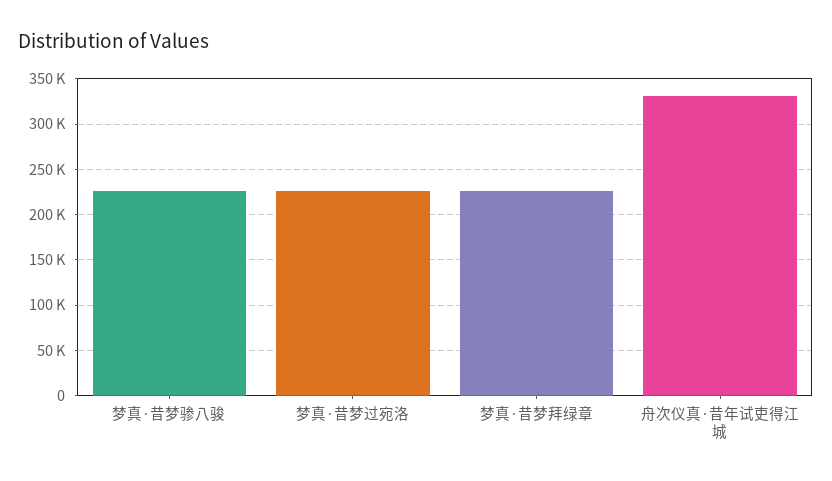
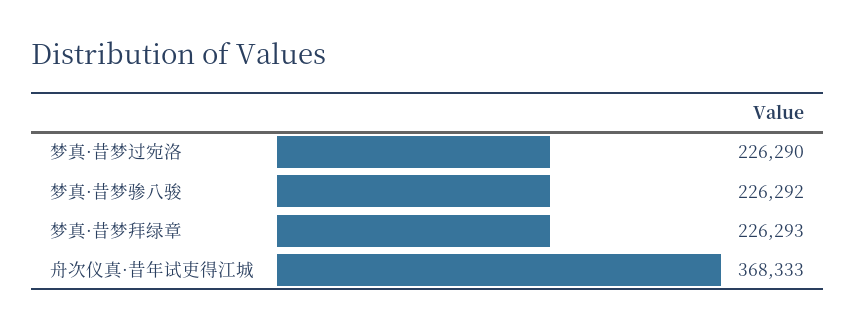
舟次仪真·昔年试吏得江城: 330000 -> 368333

